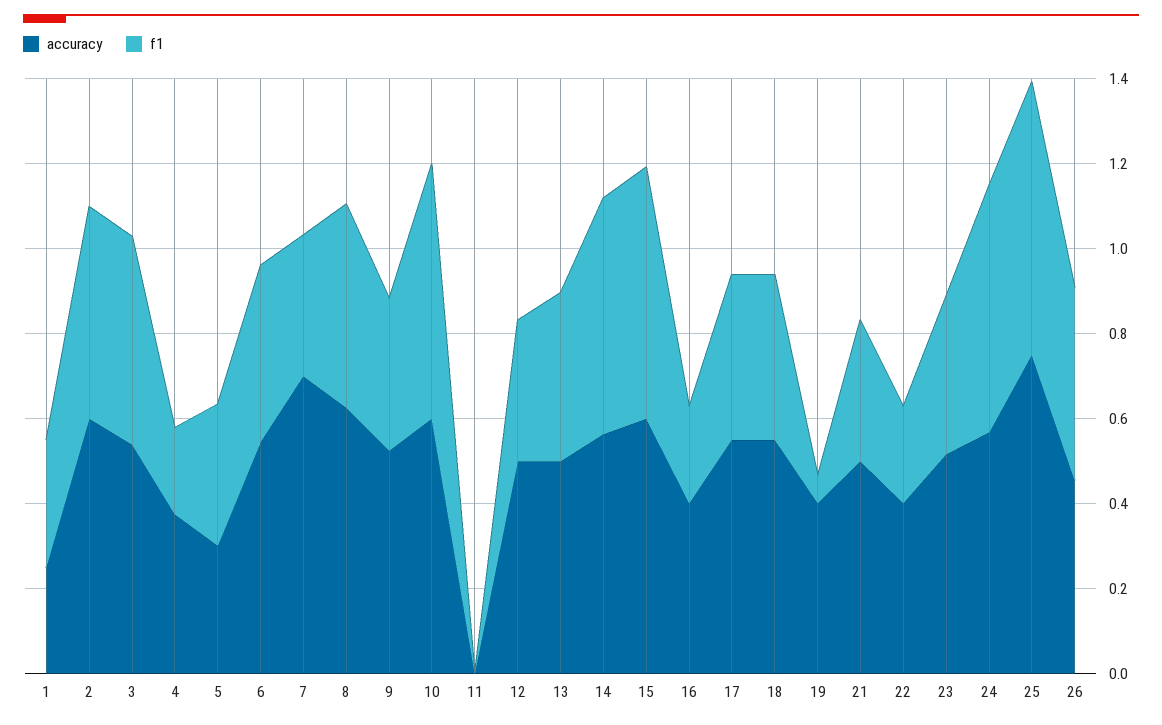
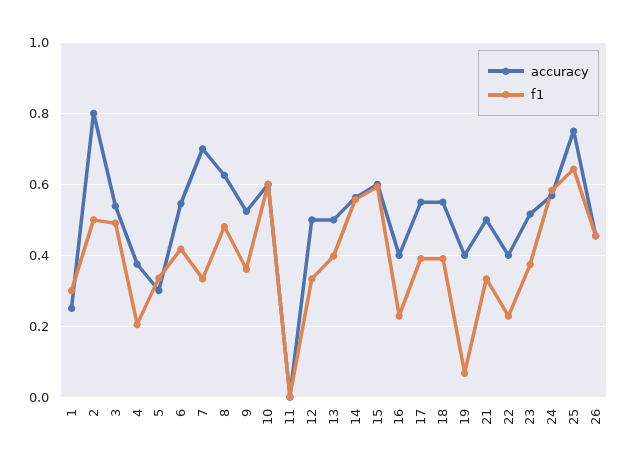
accuracy, 2: 0.6 -> 0.8

